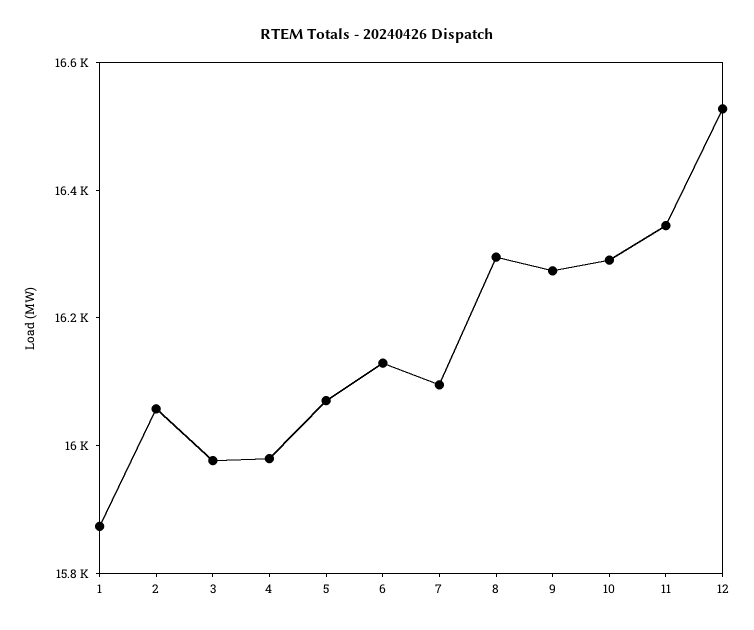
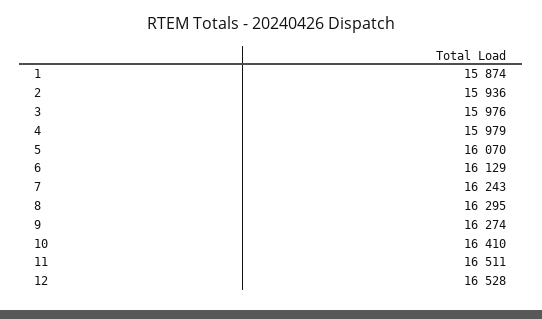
2: 16050 -> 15936
7: 16100 -> 16243
10: 16300 -> 16410
11: 16350 -> 16511

